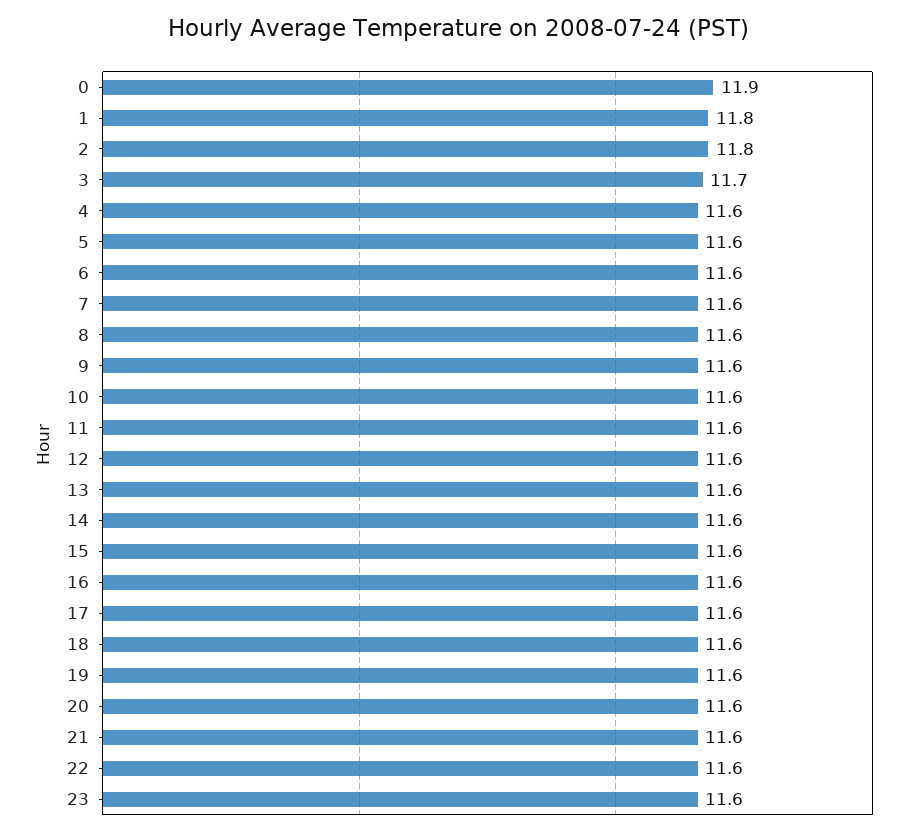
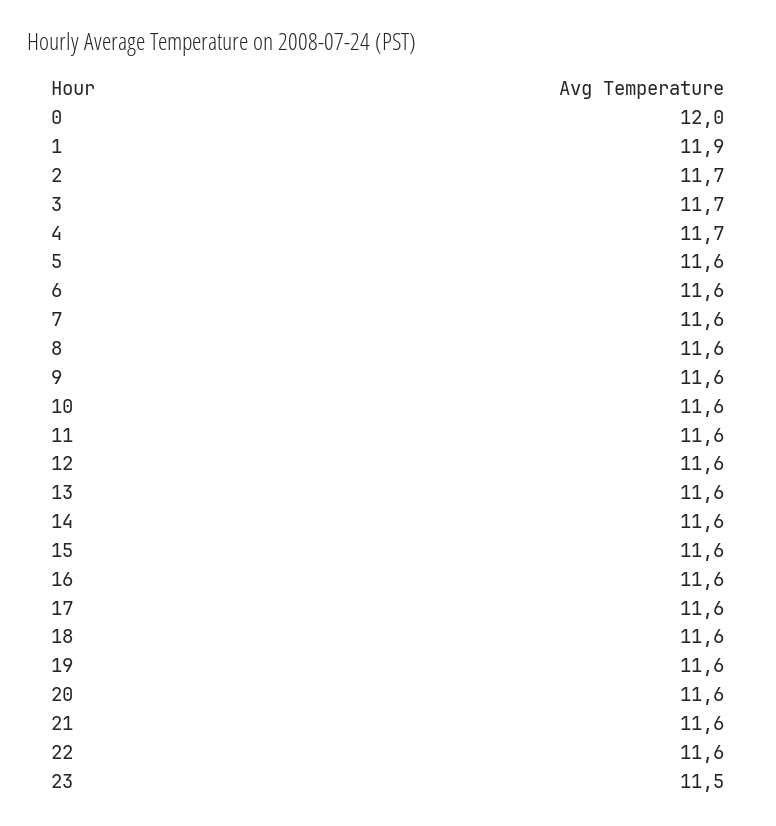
0: 11.9 -> 12
1: 11.8 -> 11.9
2: 11.8 -> 11.7
4: 11.6 -> 11.7
23: 11.6 -> 11.5

